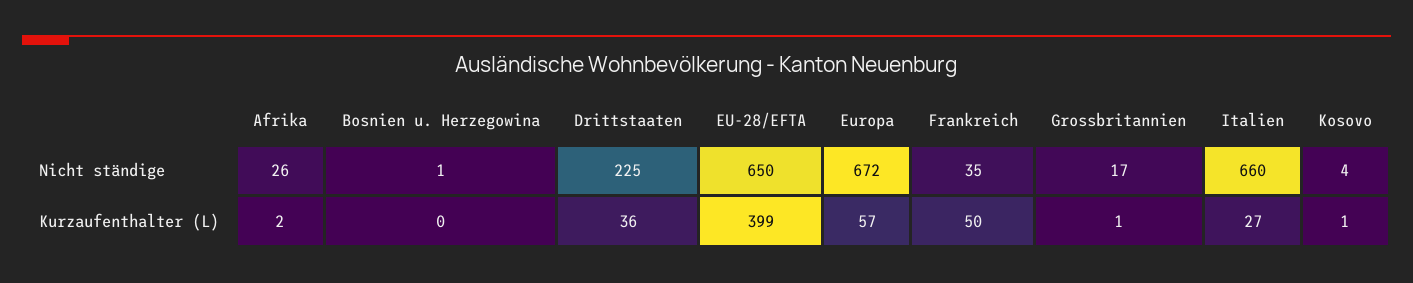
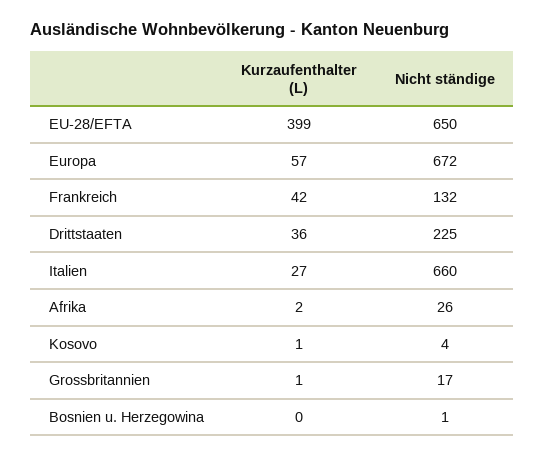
Frankreich, Nicht ständige: 35 -> 132
Frankreich, Kurzaufenthalter (L): 50 -> 42

